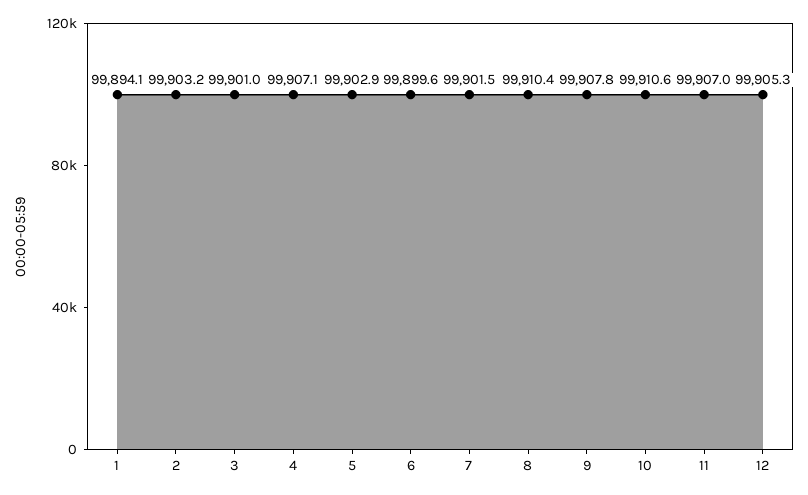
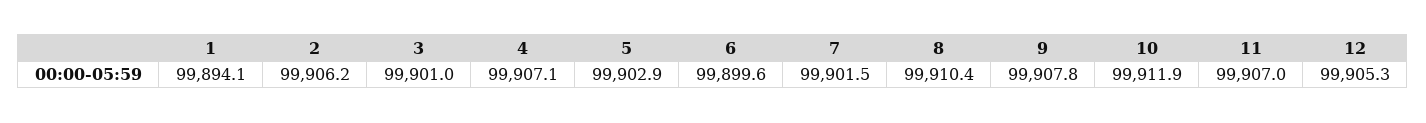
2: 99903.2 -> 99906.2
10: 99910.6 -> 99911.9

